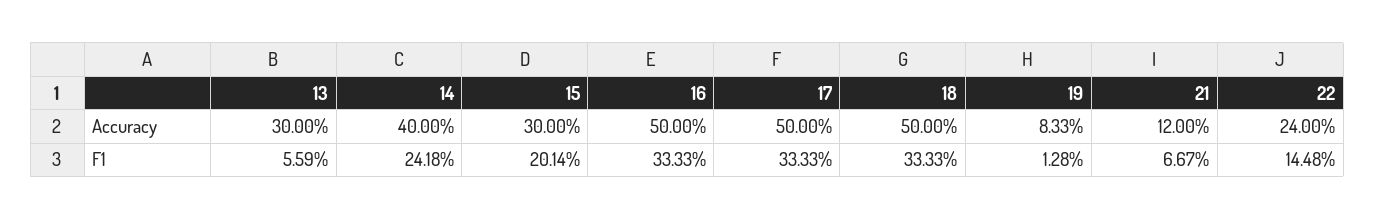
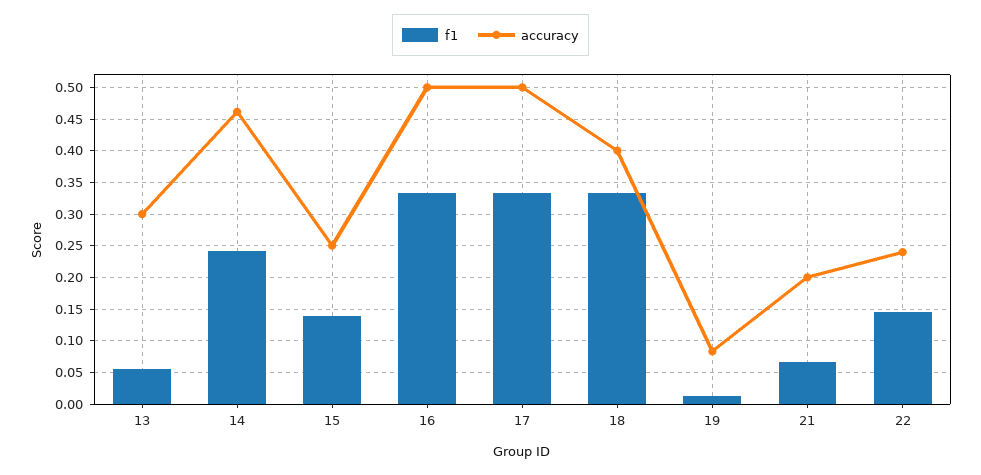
Accuracy, 14: 0.4 -> 0.46
Accuracy, 15: 0.3 -> 0.25
Accuracy, 18: 0.5 -> 0.4
Accuracy, 21: 0.12 -> 0.2
F1, 15: 0.2014 -> 0.14

